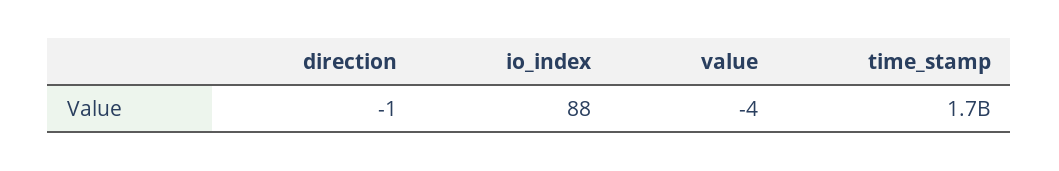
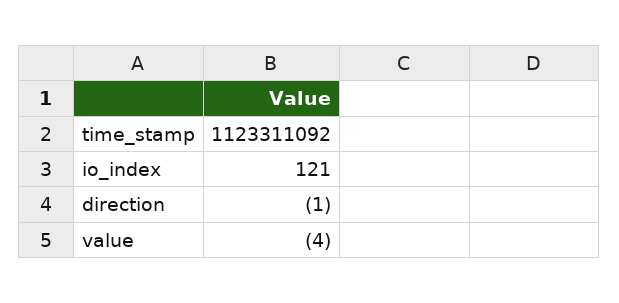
io_index: 88 -> 121
time_stamp: 1700000000 -> 1123311092

